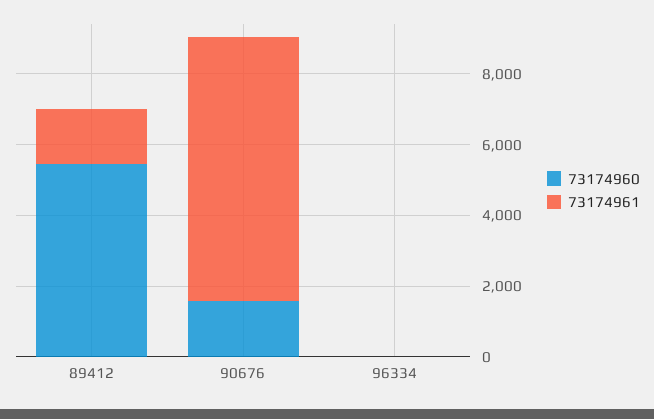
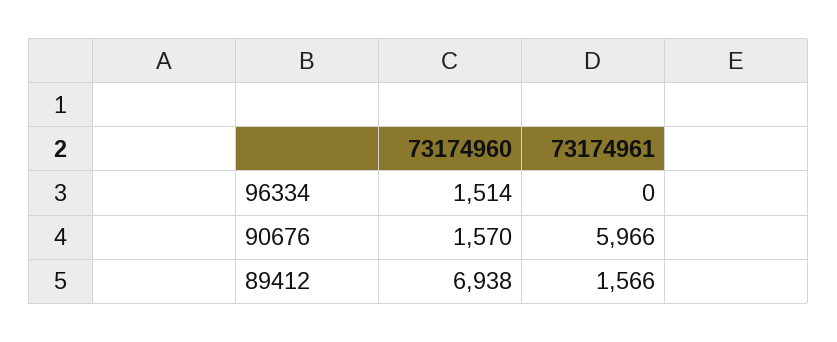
73174960, 89412: 5500 -> 6938
73174961, 90676: 7500 -> 5966
73174960, 96334: 0 -> 1514

